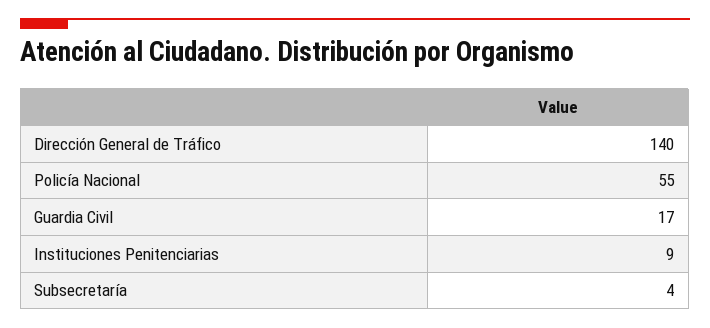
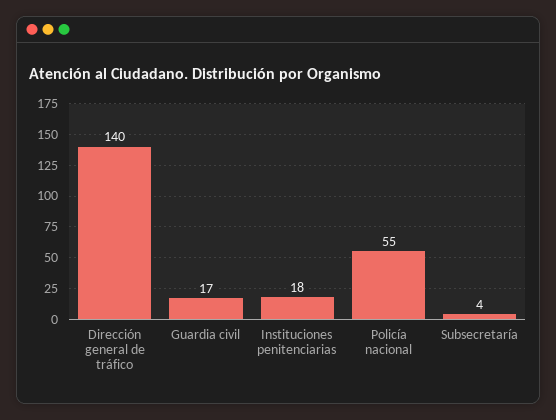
Instituciones Penitenciarias: 9 -> 18

